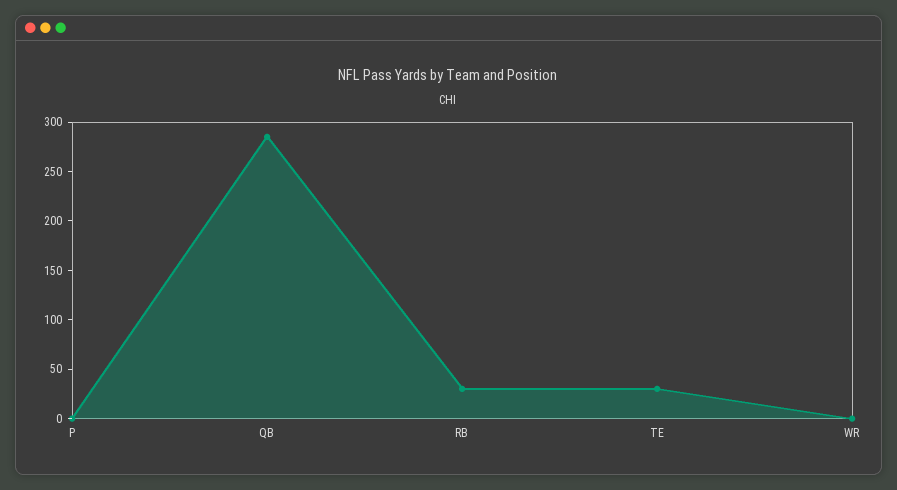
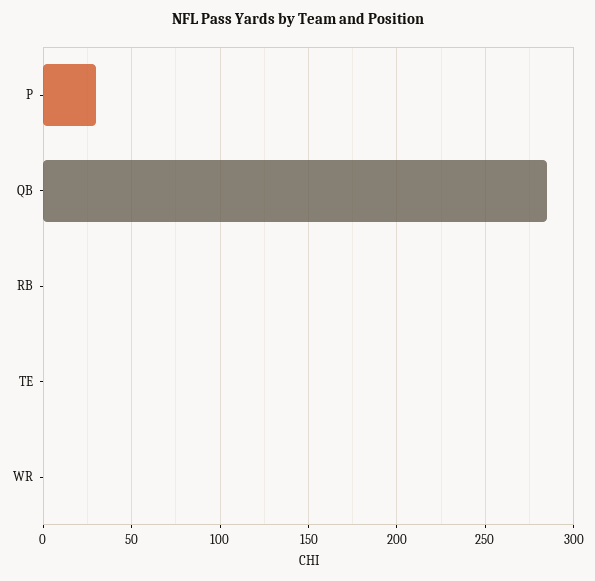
P: 0 -> 30
RB: 30 -> 0
TE: 30 -> 0

